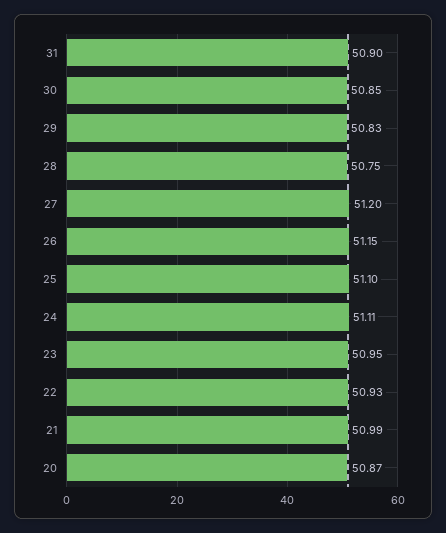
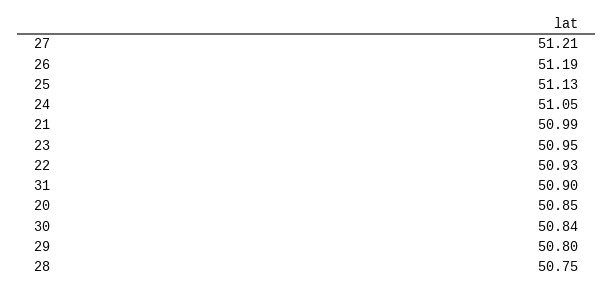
30: 50.85 -> 50.84
29: 50.83 -> 50.8
27: 51.2 -> 51.21
26: 51.15 -> 51.19
25: 51.1 -> 51.13
24: 51.11 -> 51.05
20: 50.87 -> 50.85

